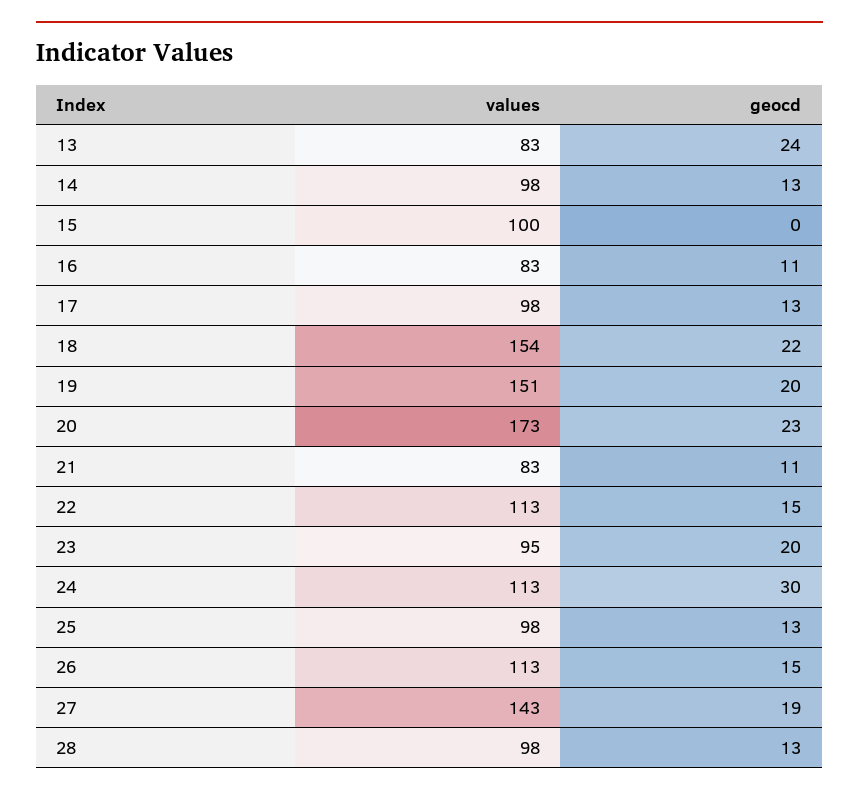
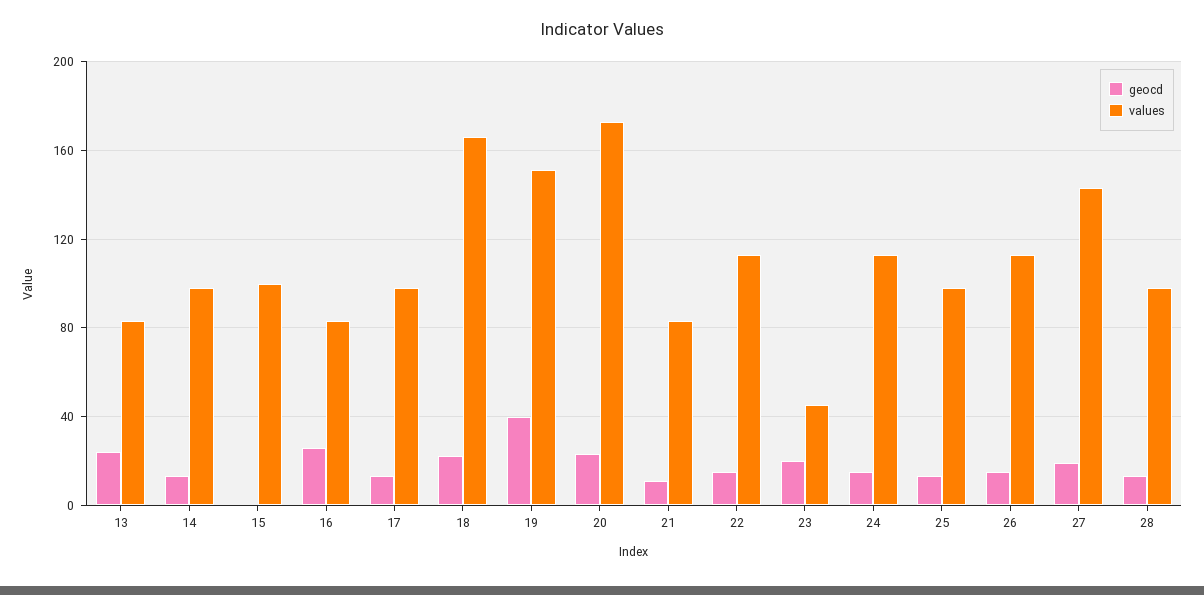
geocd, 16: 11 -> 25
values, 18: 154 -> 165
geocd, 19: 20 -> 40
values, 23: 95 -> 45
geocd, 24: 30 -> 15

